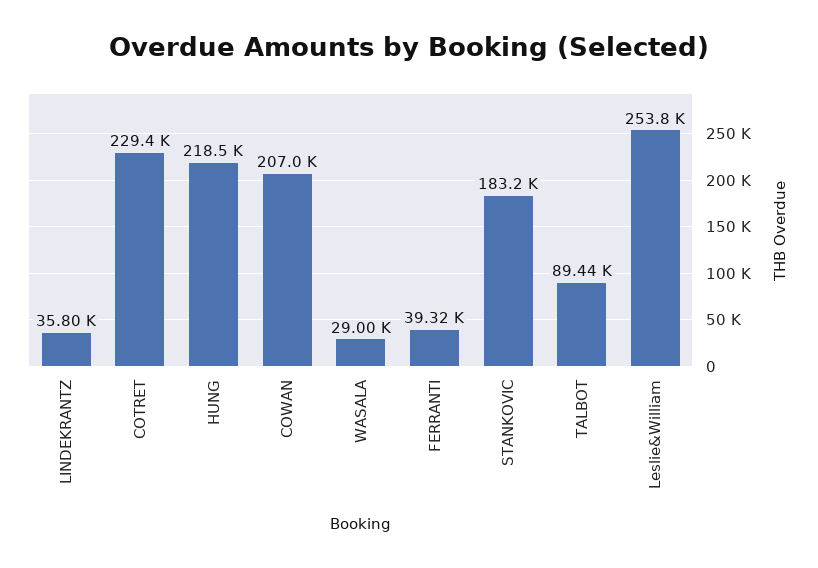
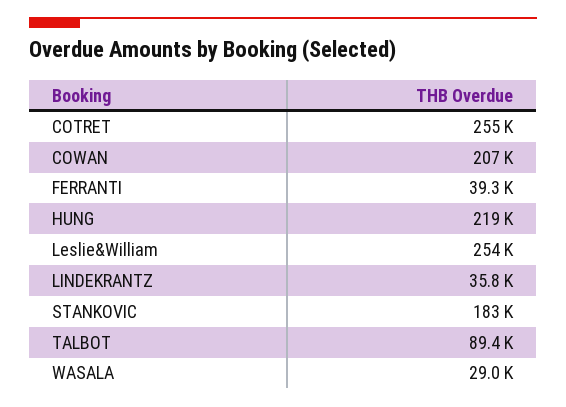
COTRET: 229400 -> 255000

